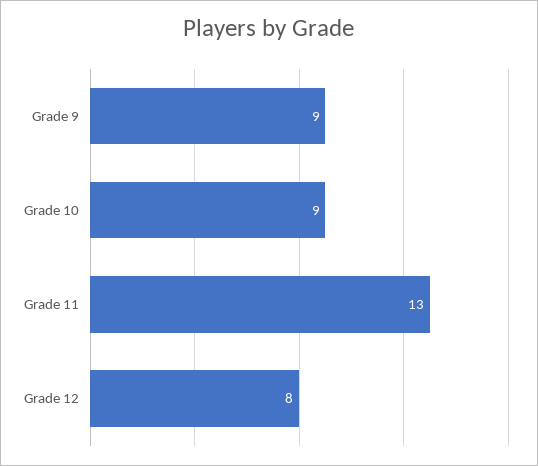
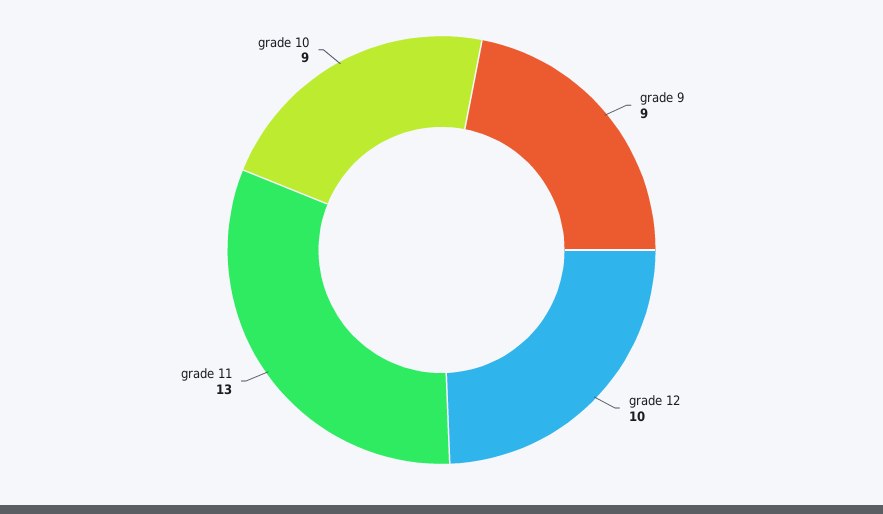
Grade 12: 8 -> 10

